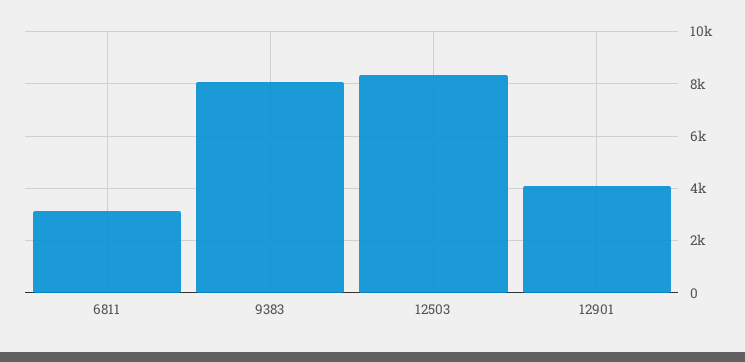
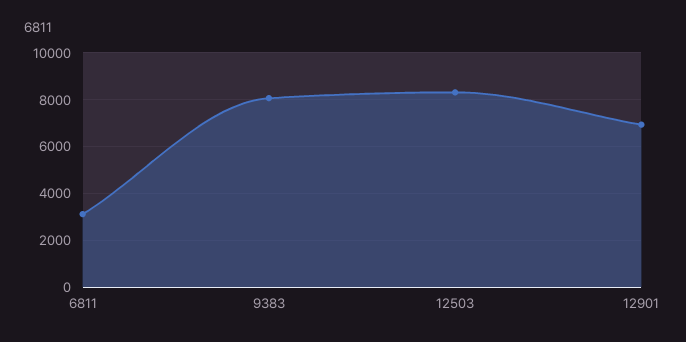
12901: 4000 -> 7000

